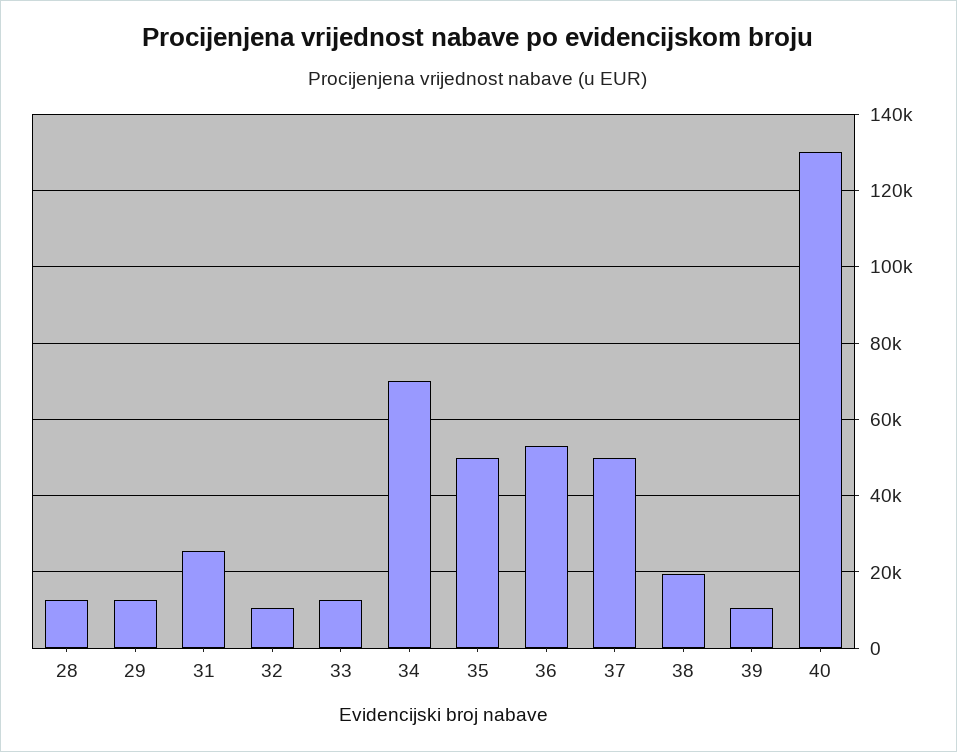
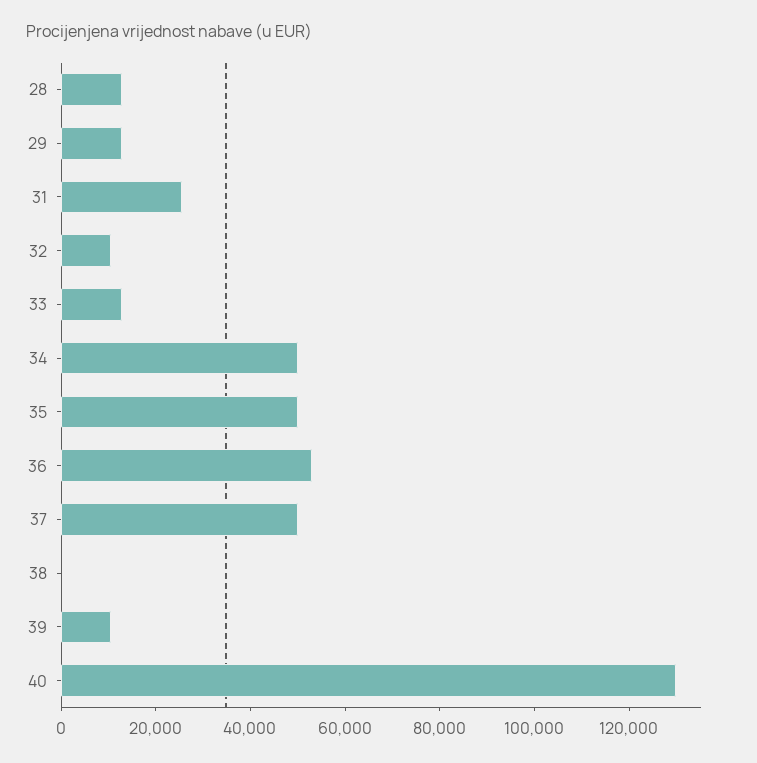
34: 70000 -> 50000
38: 20000 -> 0

